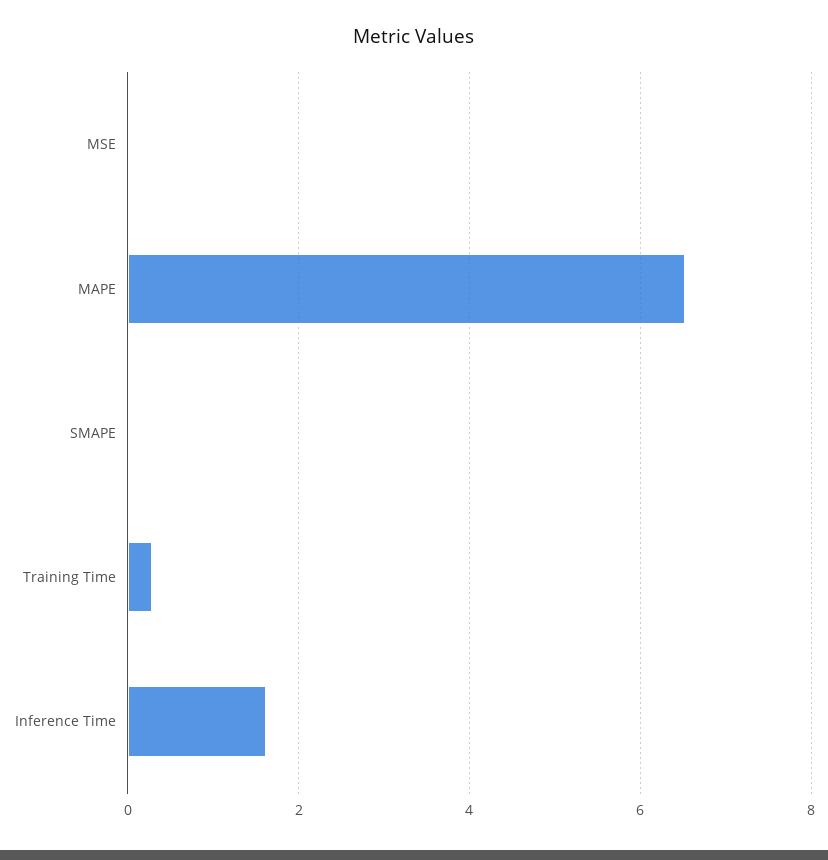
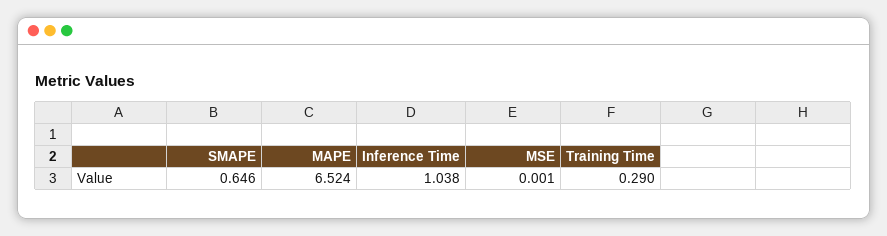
SMAPE: 0 -> 0.646
Inference Time: 1.6 -> 1.038

